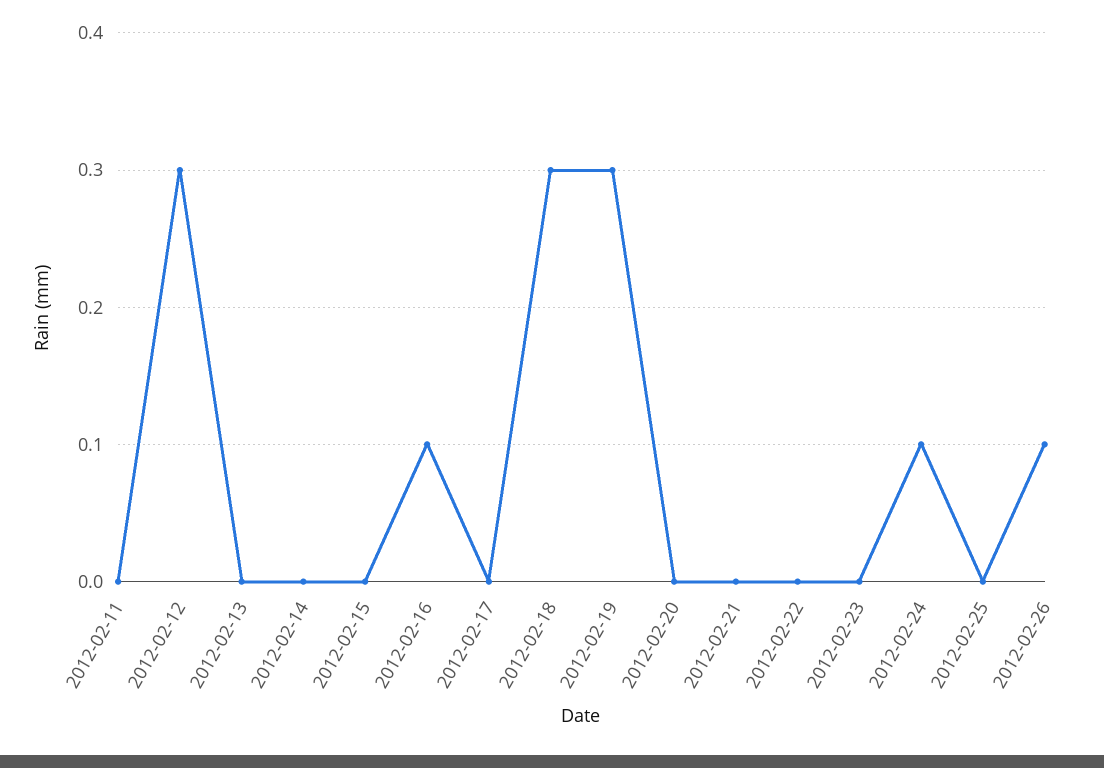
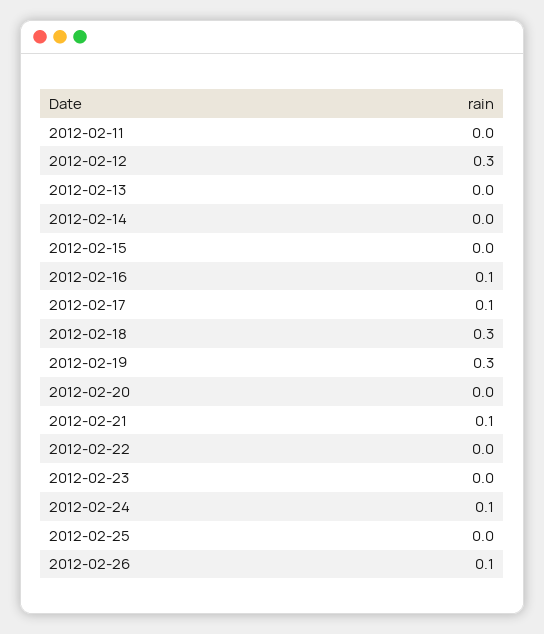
2012-02-17: 0 -> 0.1
2012-02-21: 0 -> 0.1

